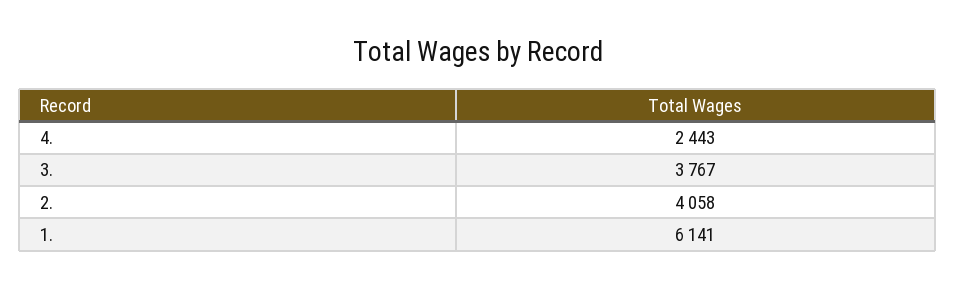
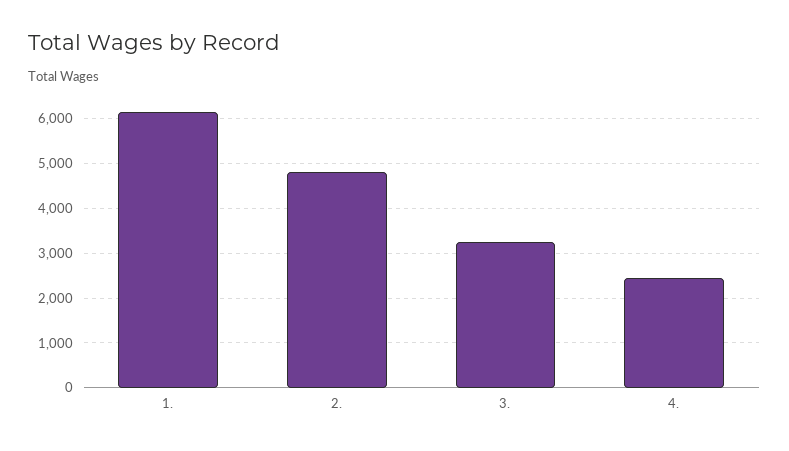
3.: 3767 -> 3200
2.: 4058 -> 4800

